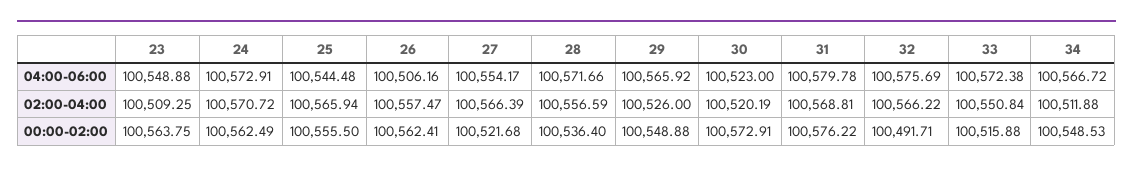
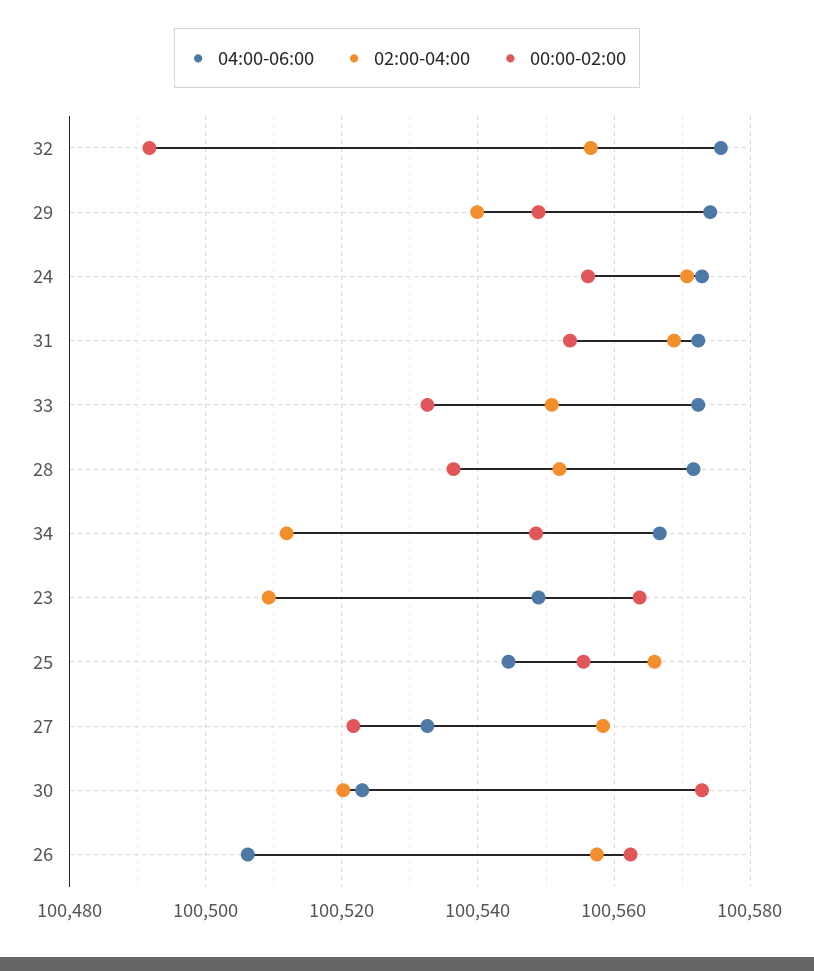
04:00-06:00, 27: 100554.17 -> 100532
04:00-06:00, 29: 100565.92 -> 100574
04:00-06:00, 31: 100579.78 -> 100572
02:00-04:00, 27: 100566.39 -> 100558
02:00-04:00, 28: 100556.59 -> 100552
02:00-04:00, 29: 100526 -> 100540
02:00-04:00, 32: 100566.22 -> 100556
00:00-02:00, 24: 100562.49 -> 100556
00:00-02:00, 31: 100576.22 -> 100554
00:00-02:00, 33: 100515.88 -> 100532

